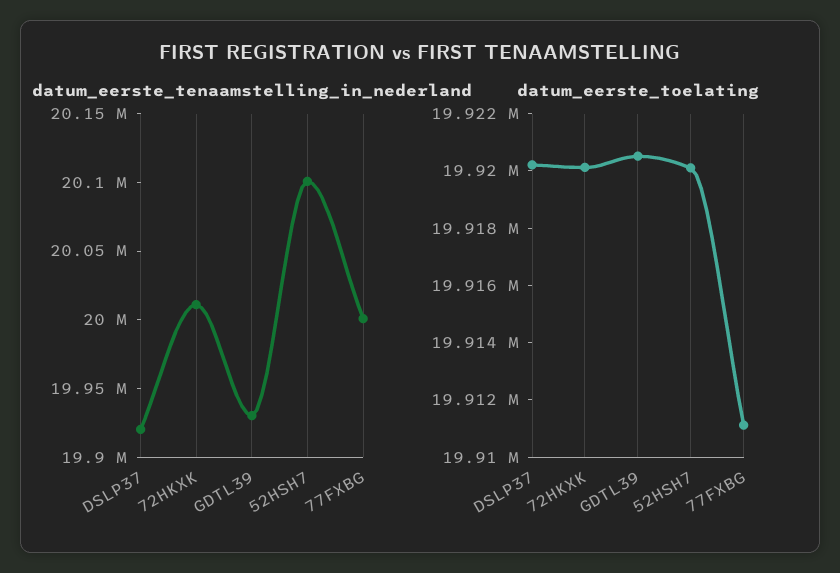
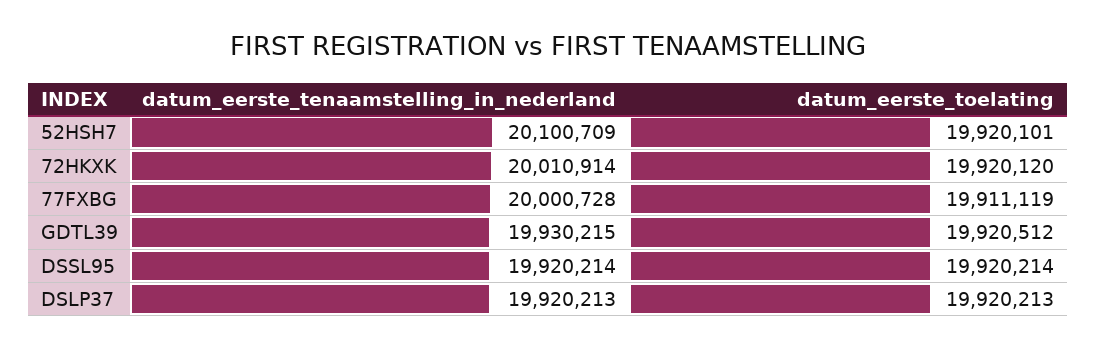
datum_eerste_tenaamstelling_in_nederland, DSSL95: none -> 19920214
datum_eerste_toelating, DSSL95: none -> 19920214

